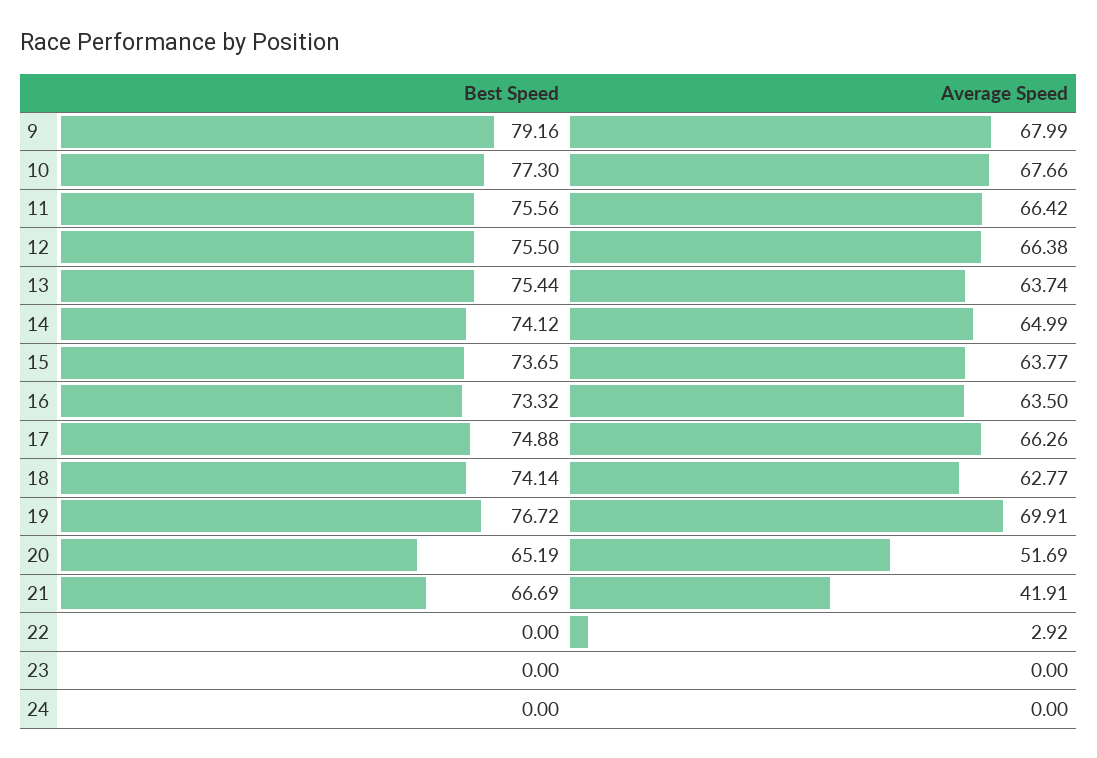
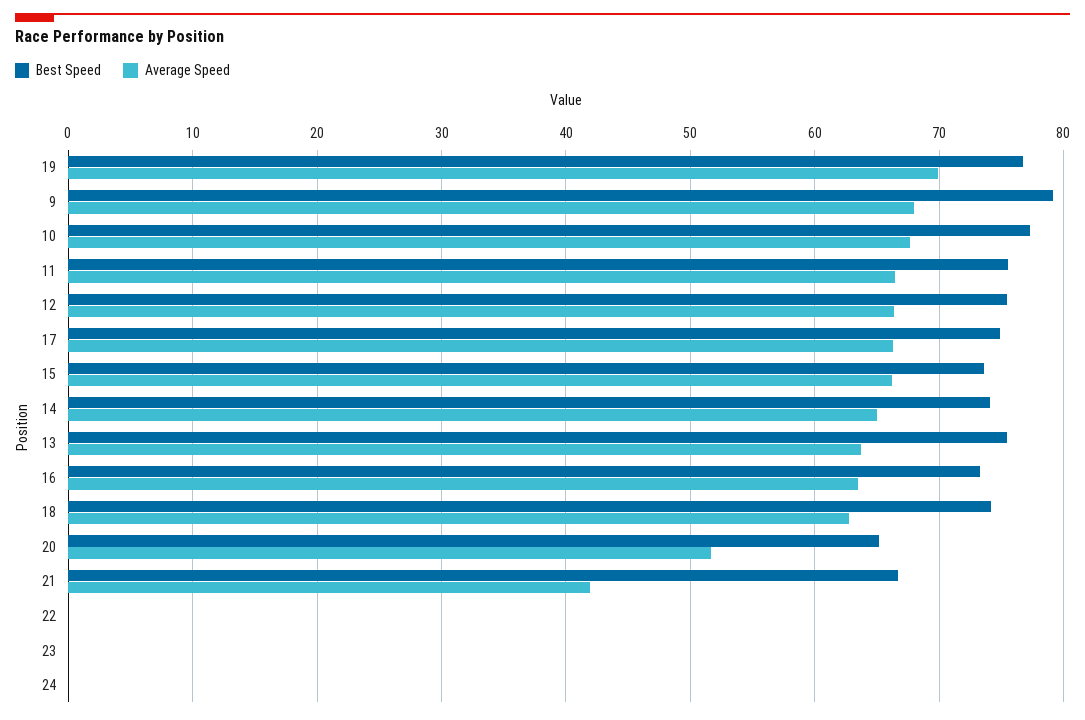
Average Speed, 15: 63.77 -> 66
Average Speed, 22: 2.92 -> 0

